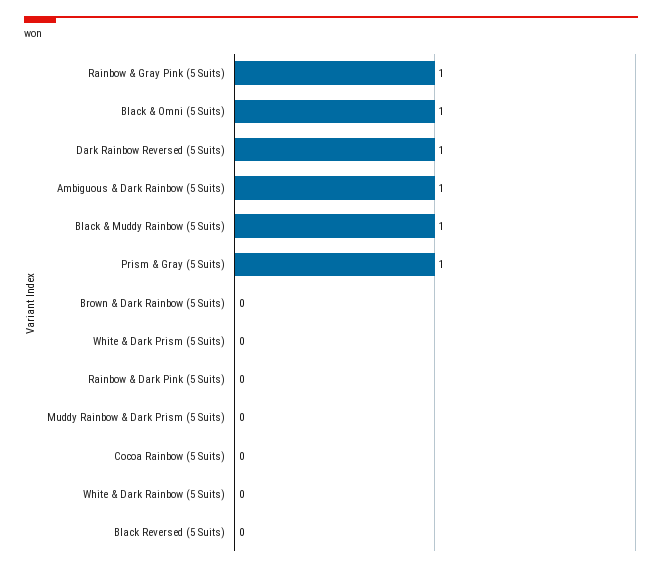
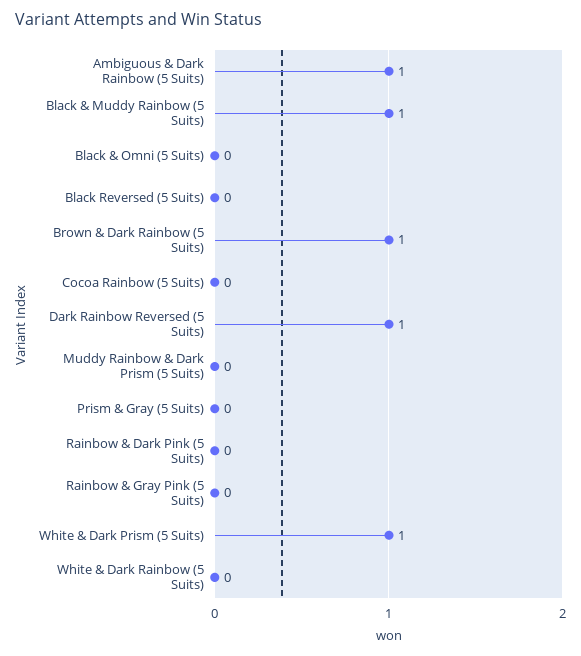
Rainbow & Gray Pink (5 Suits): 1 -> 0
Black & Omni (5 Suits): 1 -> 0
Prism & Gray (5 Suits): 1 -> 0
Brown & Dark Rainbow (5 Suits): 0 -> 1
White & Dark Prism (5 Suits): 0 -> 1

